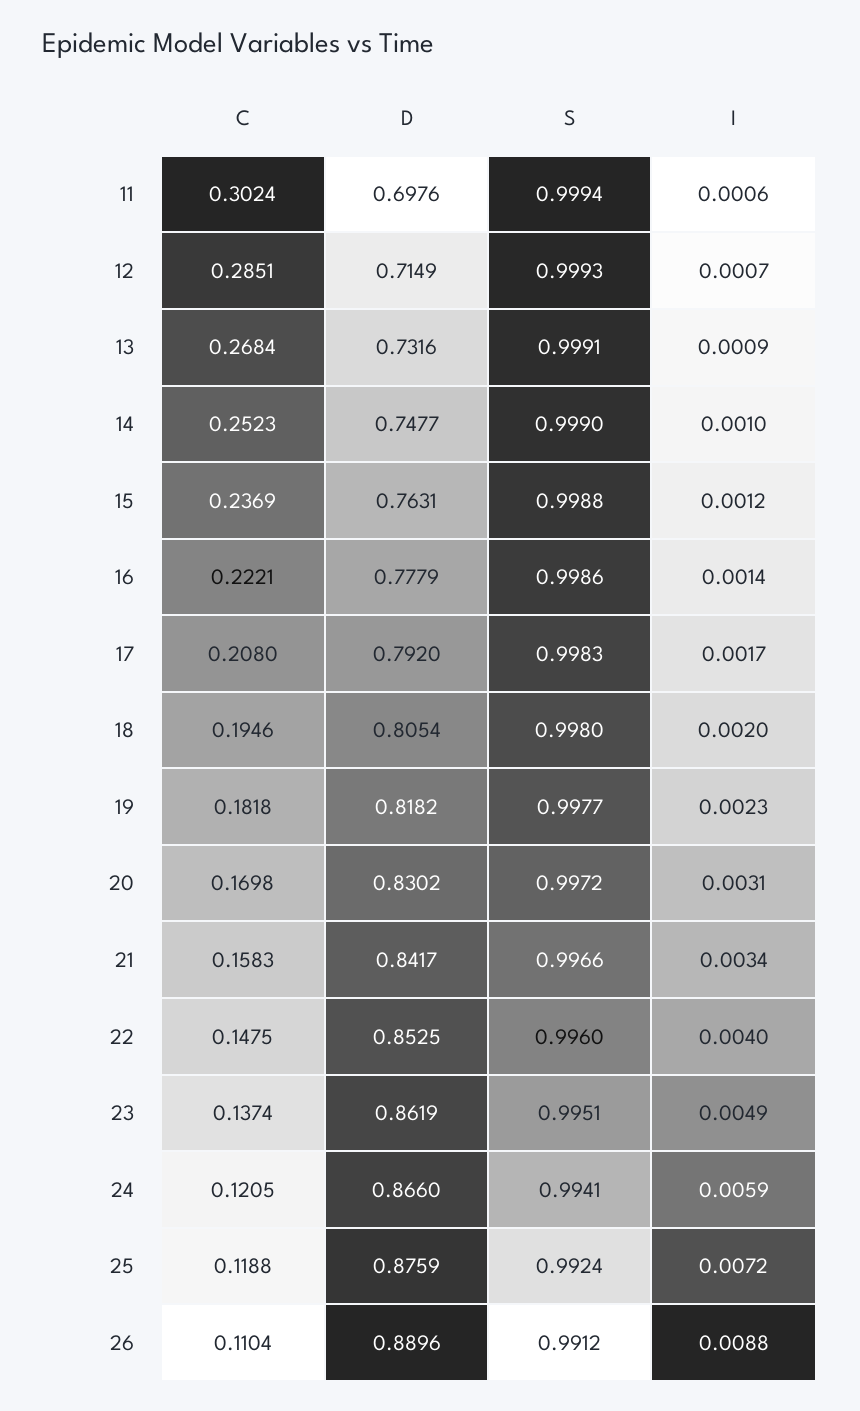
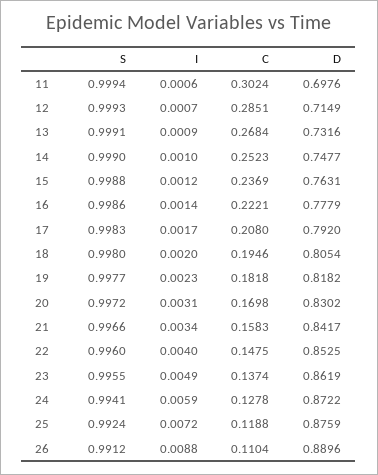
S, 23: 0.9951 -> 0.9955
C, 24: 0.1205 -> 0.1278
D, 24: 0.866 -> 0.8722

